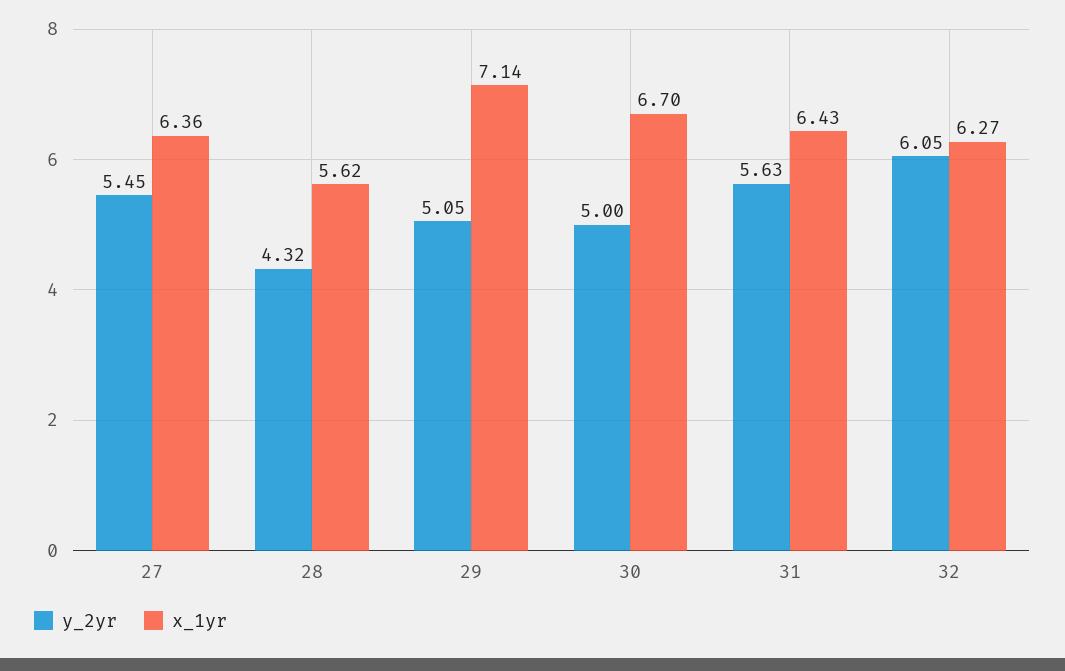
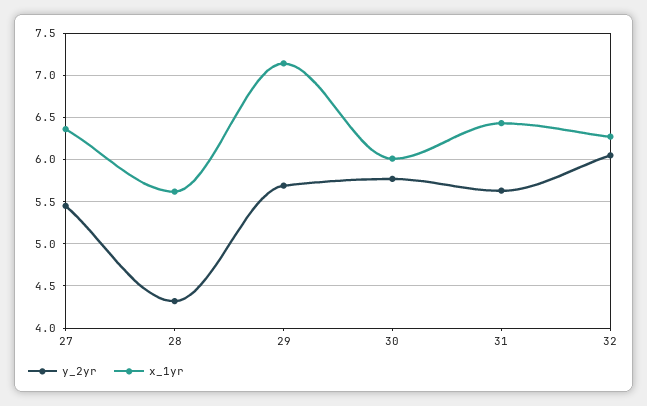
y_2yr, 29: 5.05 -> 5.7
y_2yr, 30: 5 -> 5.8
x_1yr, 30: 6.7 -> 6

